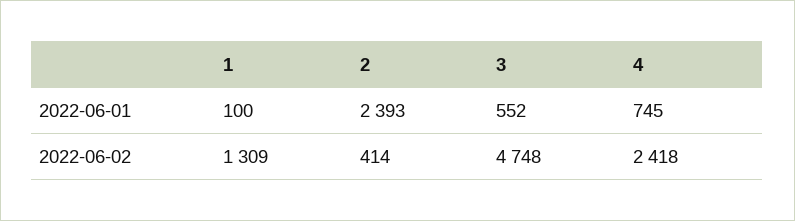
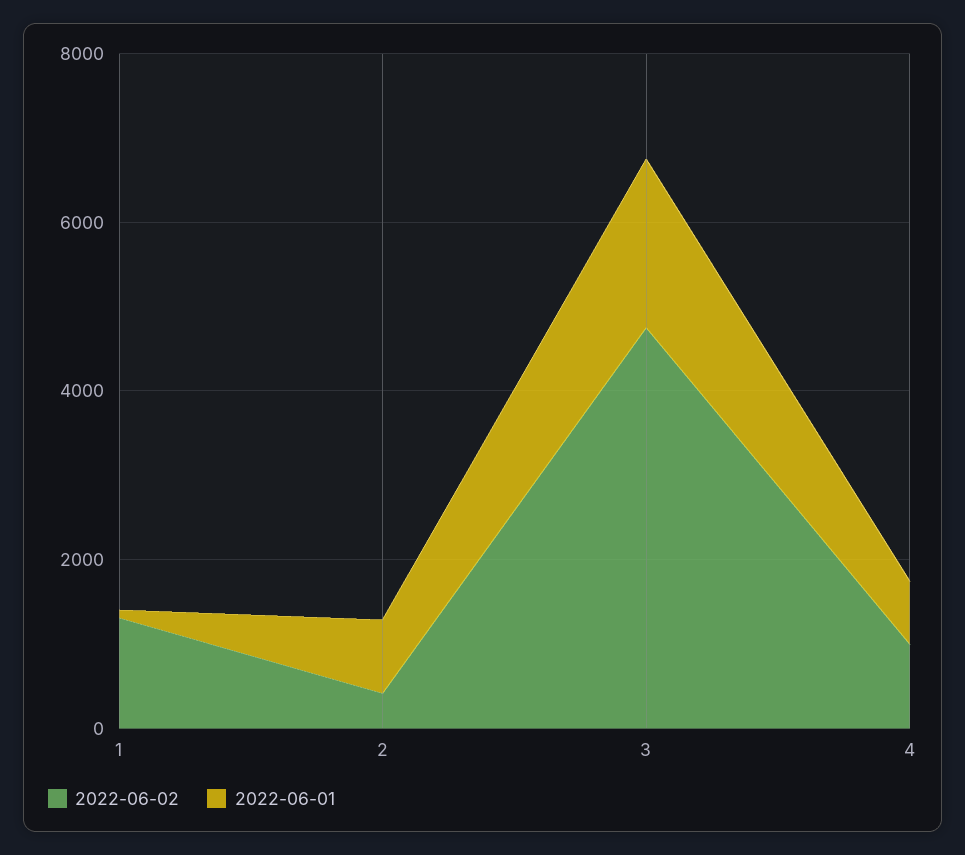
2022-06-01, 2: 2393 -> 1000
2022-06-01, 3: 552 -> 2000
2022-06-02, 4: 2418 -> 1000

